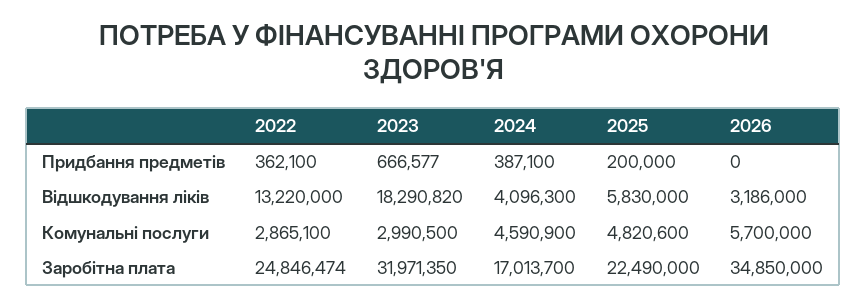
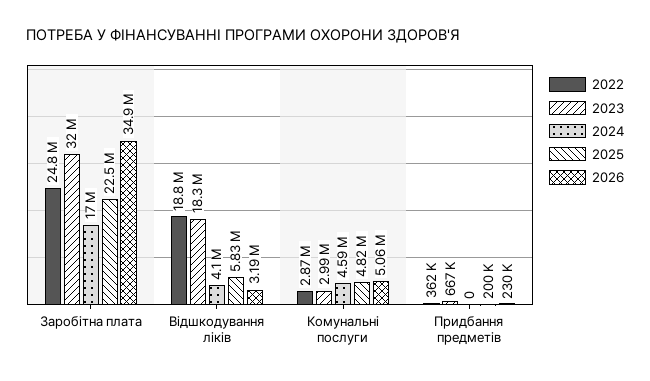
2024, Придбання предметів: 387100 -> 0
2026, Придбання предметів: 0 -> 230000
2022, Відшкодування ліків: 13220000 -> 18800000
2026, Комунальні послуги: 5700000 -> 5060000

